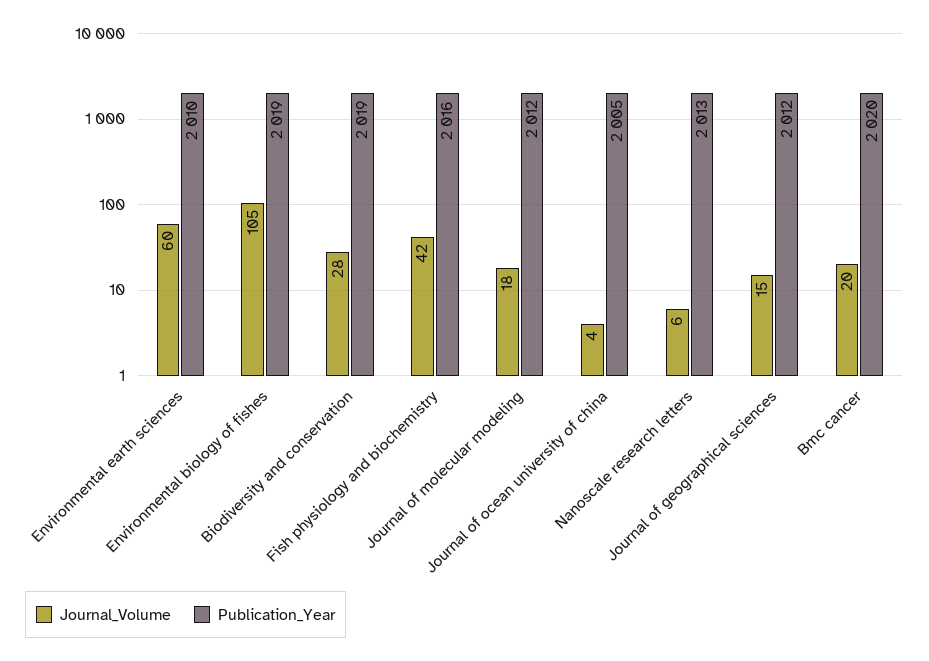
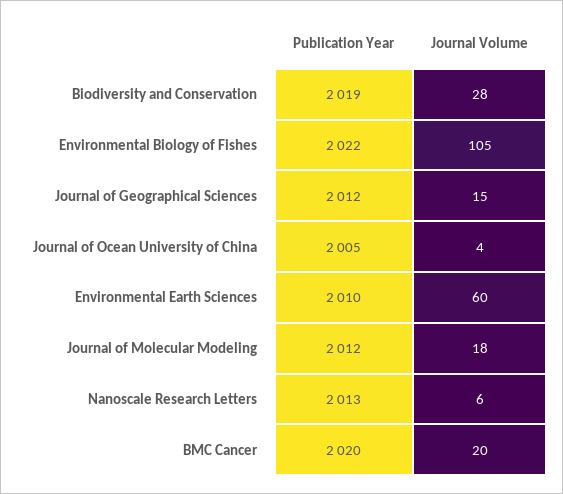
Publication_Year, Environmental biology of fishes: 2019 -> 2022
Journal_Volume, Fish physiology and biochemistry: 42 -> none
Publication_Year, Fish physiology and biochemistry: 2016 -> none

